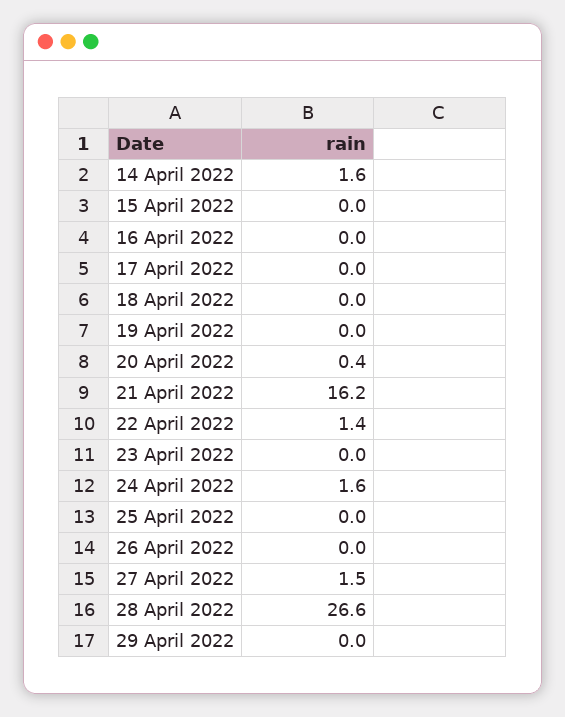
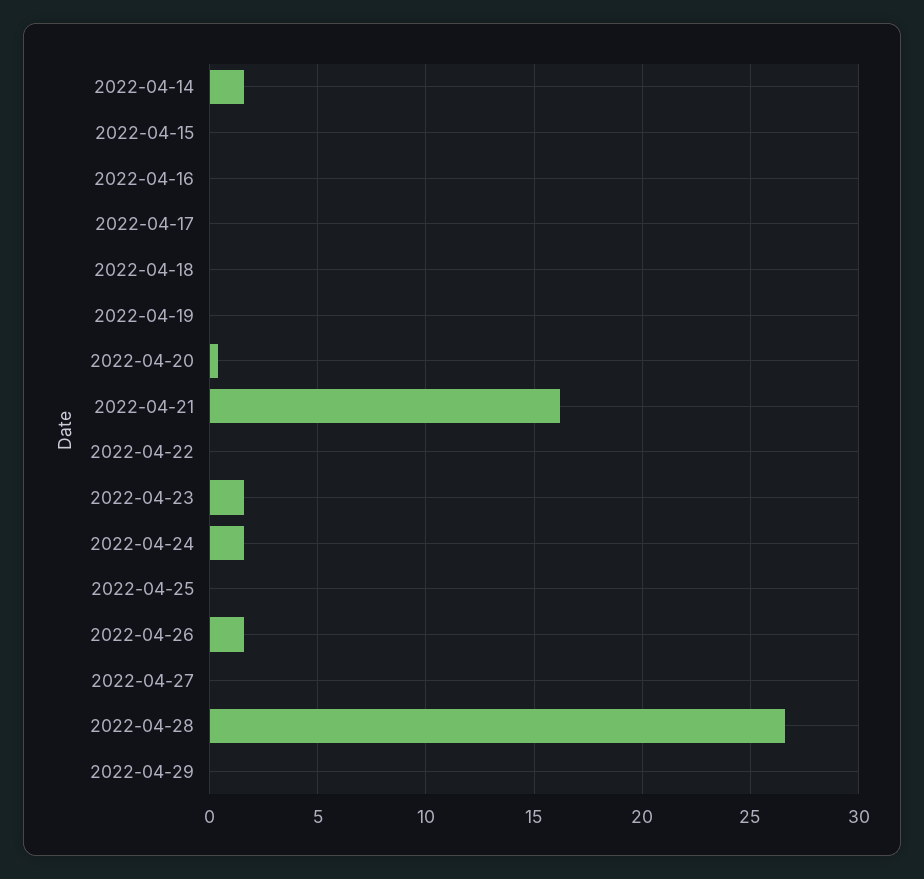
22 April 2022: 1.4 -> 0
23 April 2022: 0 -> 1.5
26 April 2022: 0 -> 1.5
27 April 2022: 1.5 -> 0

